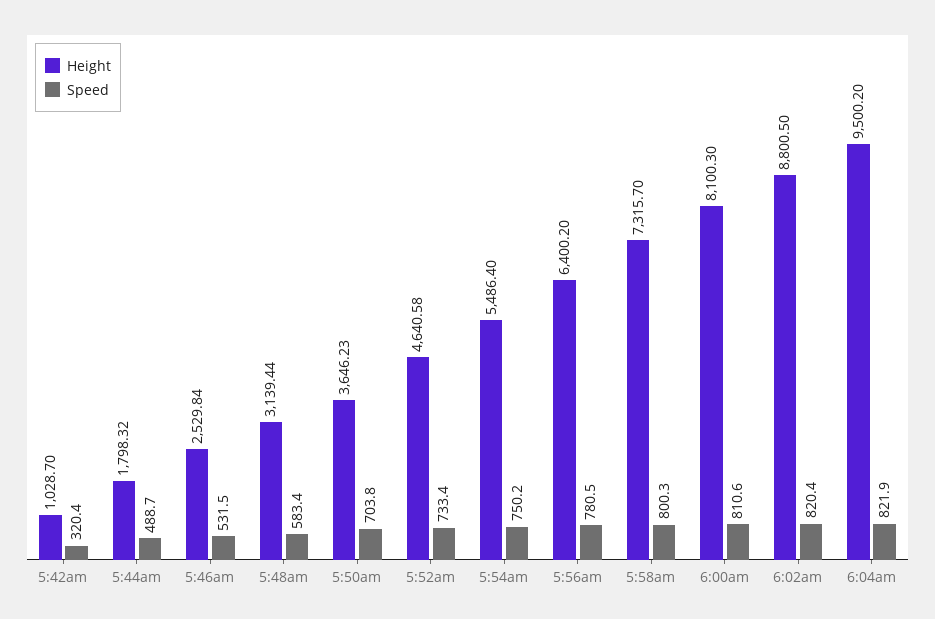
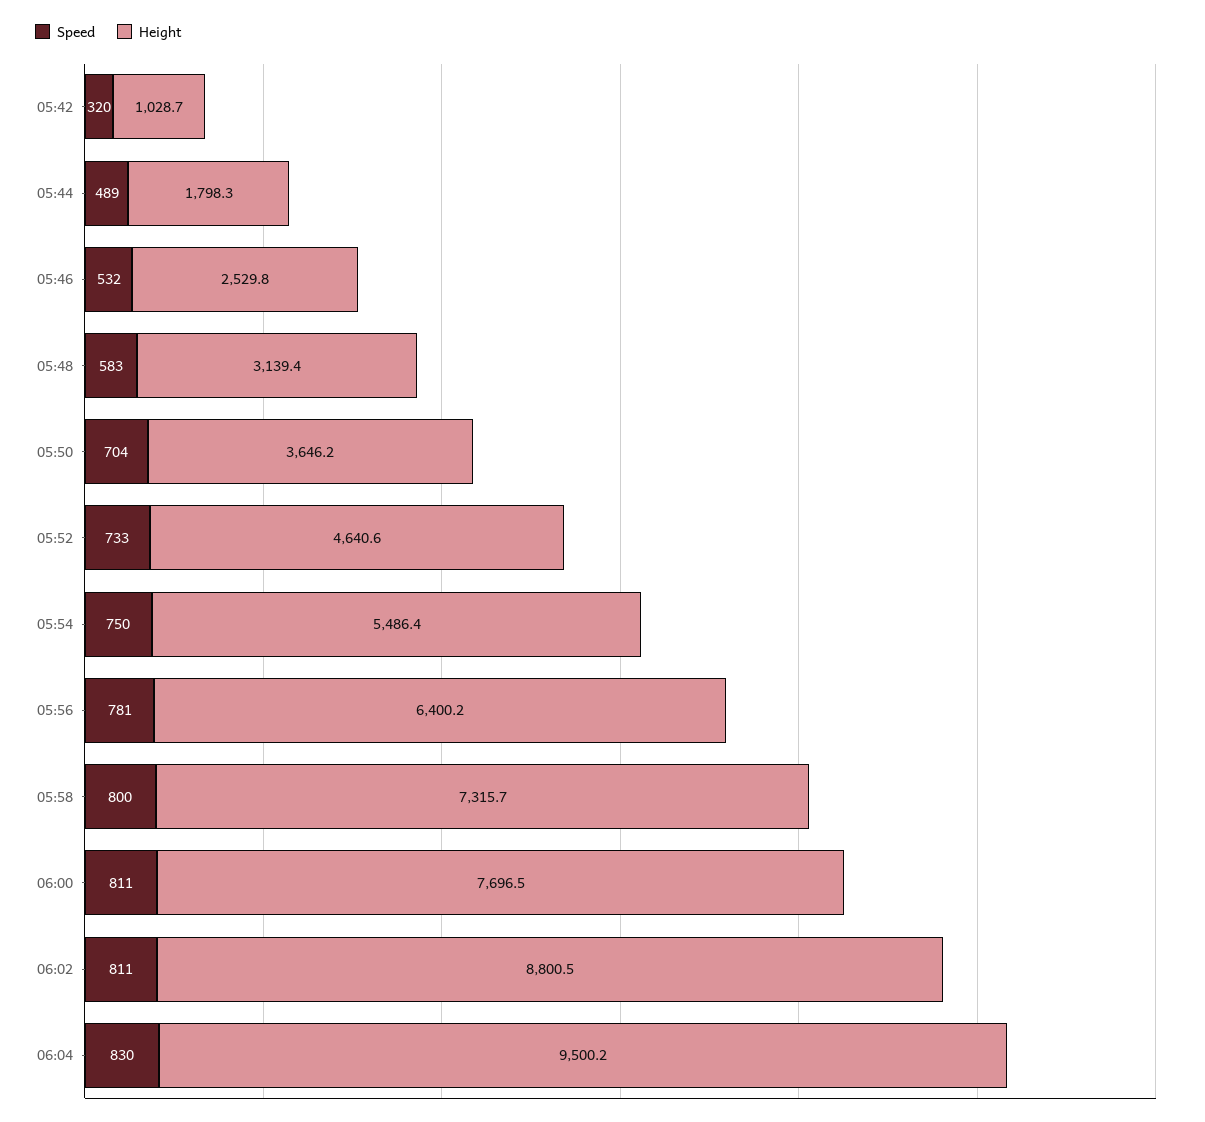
Height, 6:00am: 8100.3 -> 7696.5
Speed, 6:02am: 820.4 -> 811
Speed, 6:04am: 821.9 -> 830

